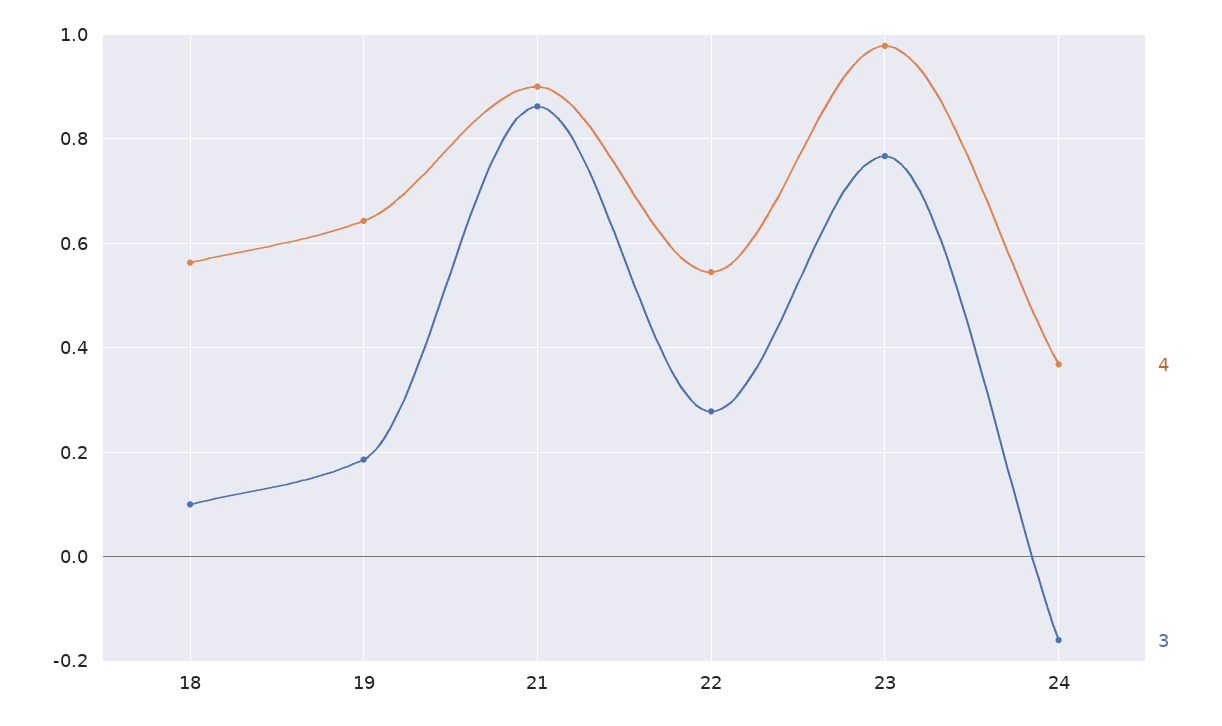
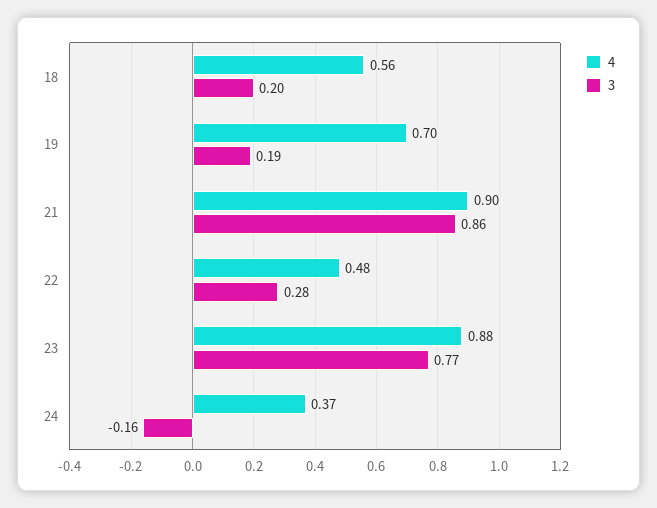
3, 18: 0.1 -> 0.2
4, 19: 0.64 -> 0.7
4, 22: 0.54 -> 0.48
4, 23: 0.98 -> 0.88

